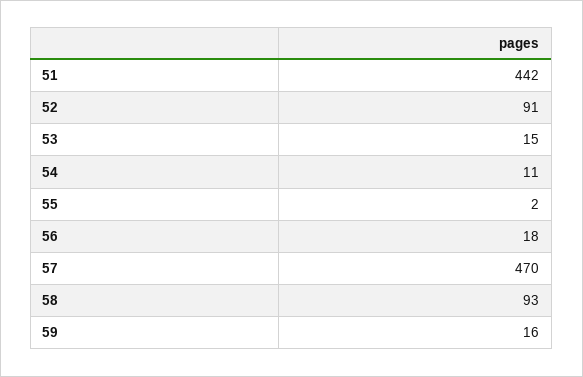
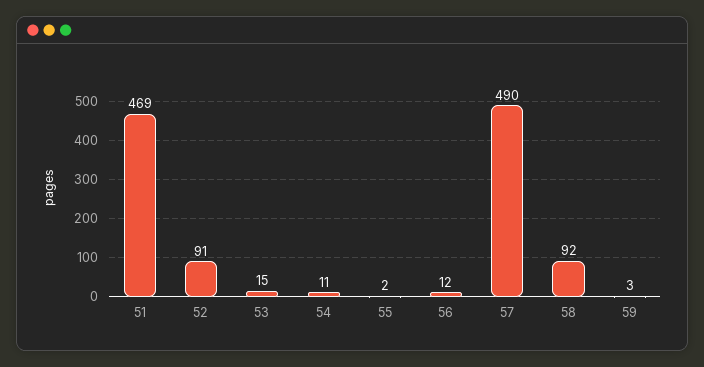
51: 442 -> 469
56: 18 -> 12
57: 470 -> 490
58: 93 -> 92
59: 16 -> 3

